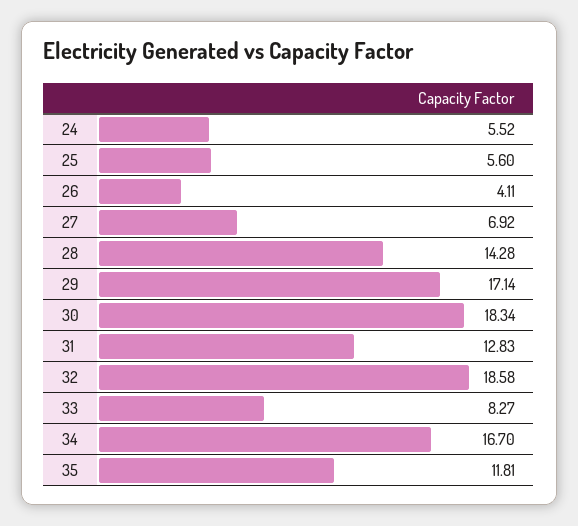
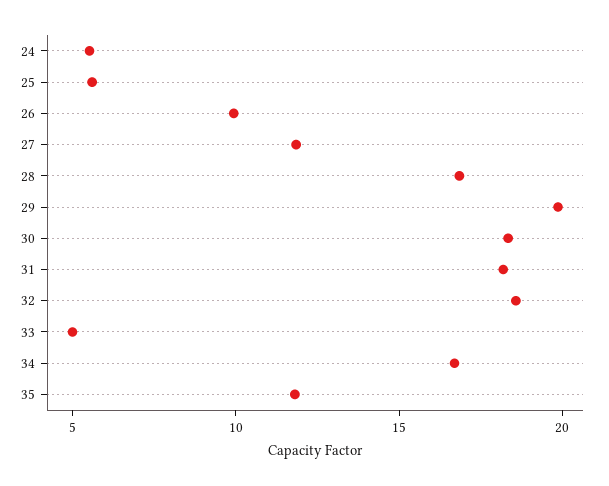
26: 4.11 -> 10
27: 6.92 -> 12
28: 14.28 -> 17
29: 17.14 -> 20
31: 12.83 -> 18
33: 8.27 -> 5

